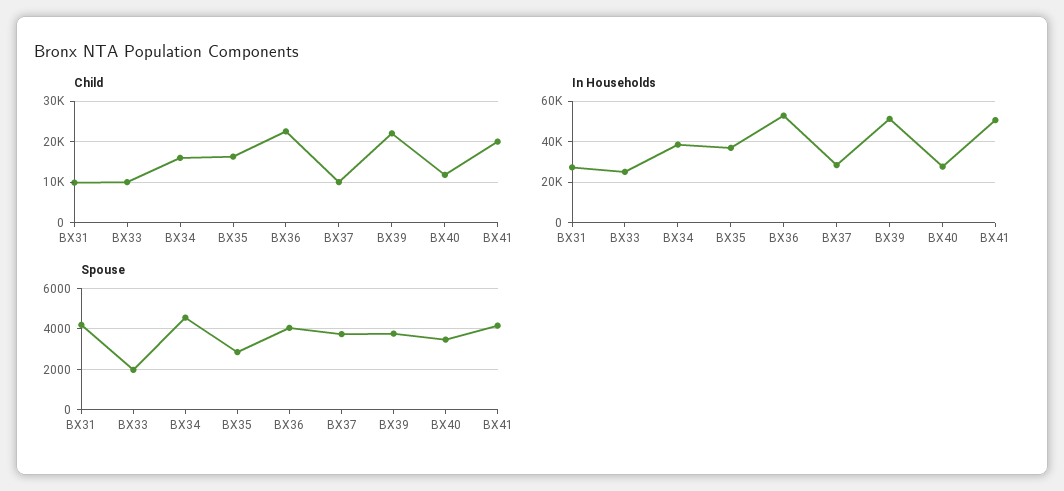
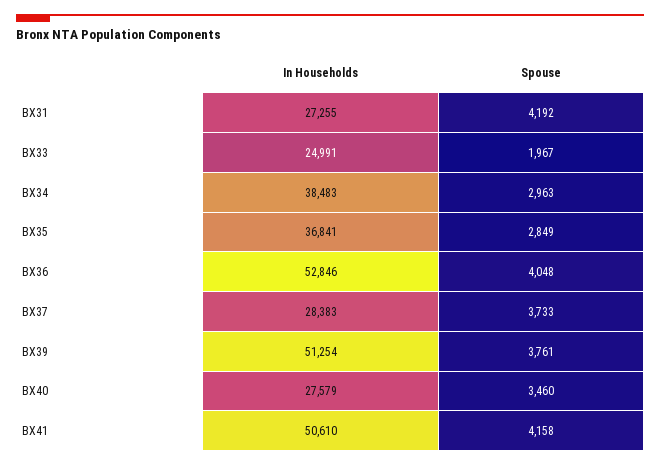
Child, BX31: 10000 -> none
Child, BX33: 10000 -> none
Child, BX34: 16000 -> none
Child, BX35: 16000 -> none
Child, BX36: 22000 -> none
Child, BX37: 10000 -> none
Child, BX39: 22000 -> none
Child, BX40: 12000 -> none
Child, BX41: 20000 -> none
Spouse, BX34: 4500 -> 2963

